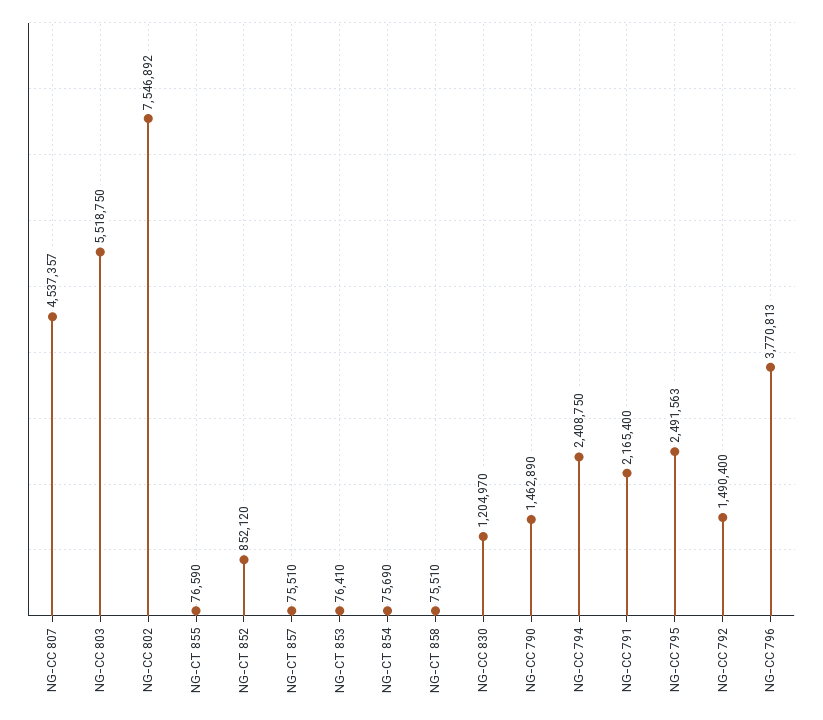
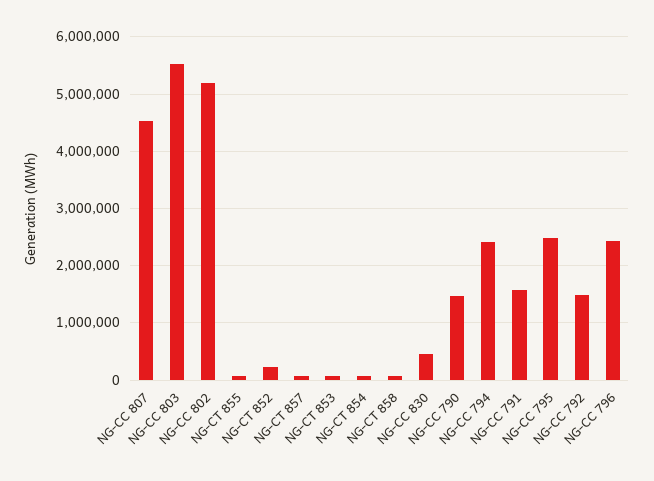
NG-CC 802: 7546892 -> 5200000
NG-CT 852: 852120 -> 200000
NG-CC 830: 1204970 -> 400000
NG-CC 791: 2165400 -> 1600000
NG-CC 796: 3770813 -> 2400000

